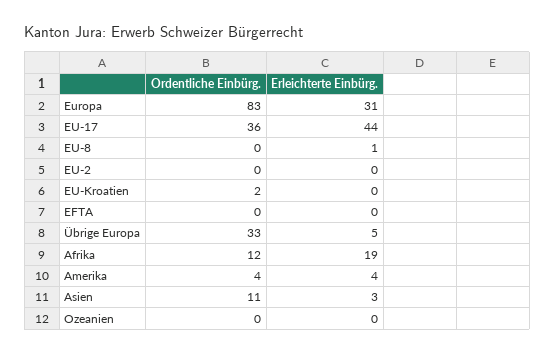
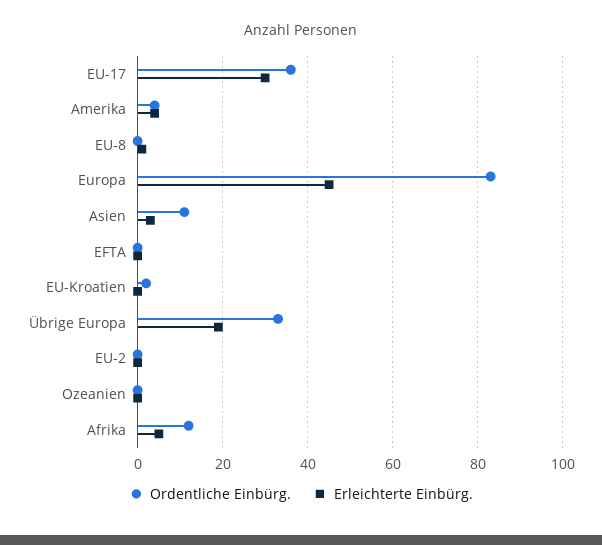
Erleichterte Einbürg., Europa: 31 -> 45
Erleichterte Einbürg., EU-17: 44 -> 30
Erleichterte Einbürg., Übrige Europa: 5 -> 20
Erleichterte Einbürg., Afrika: 19 -> 5

